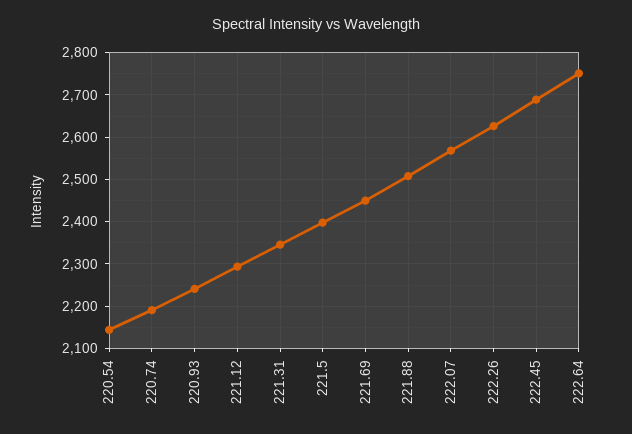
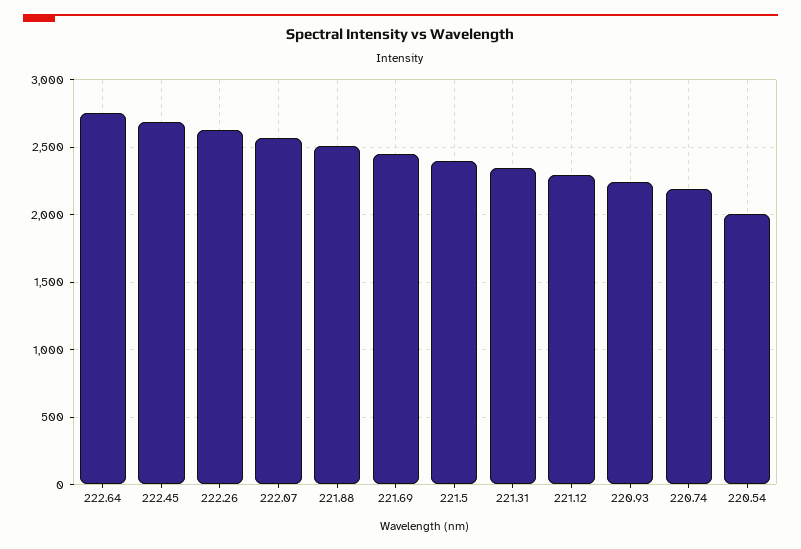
220.54: 2140 -> 2000

